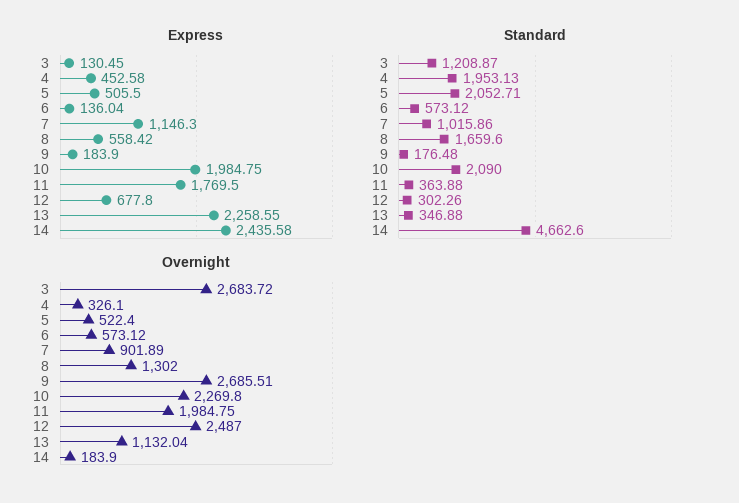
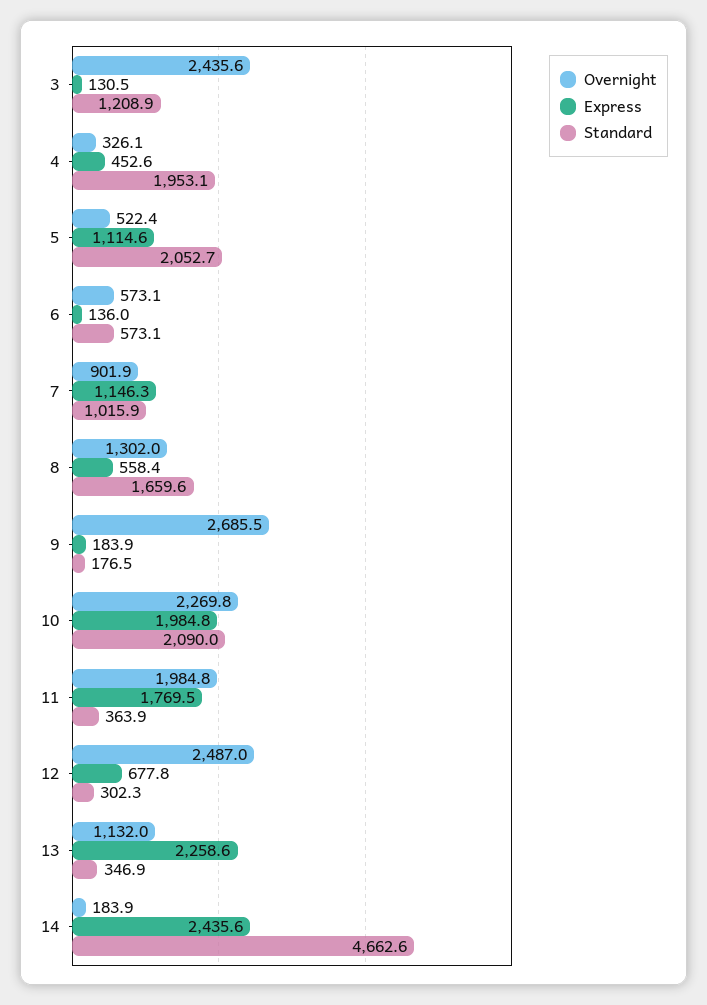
Express, 5: 505.5 -> 1114.6
Overnight, 3: 2683.72 -> 2435.6

